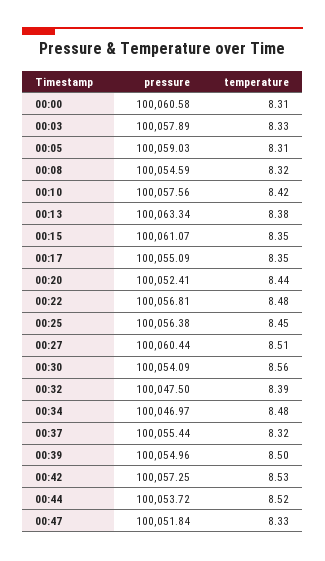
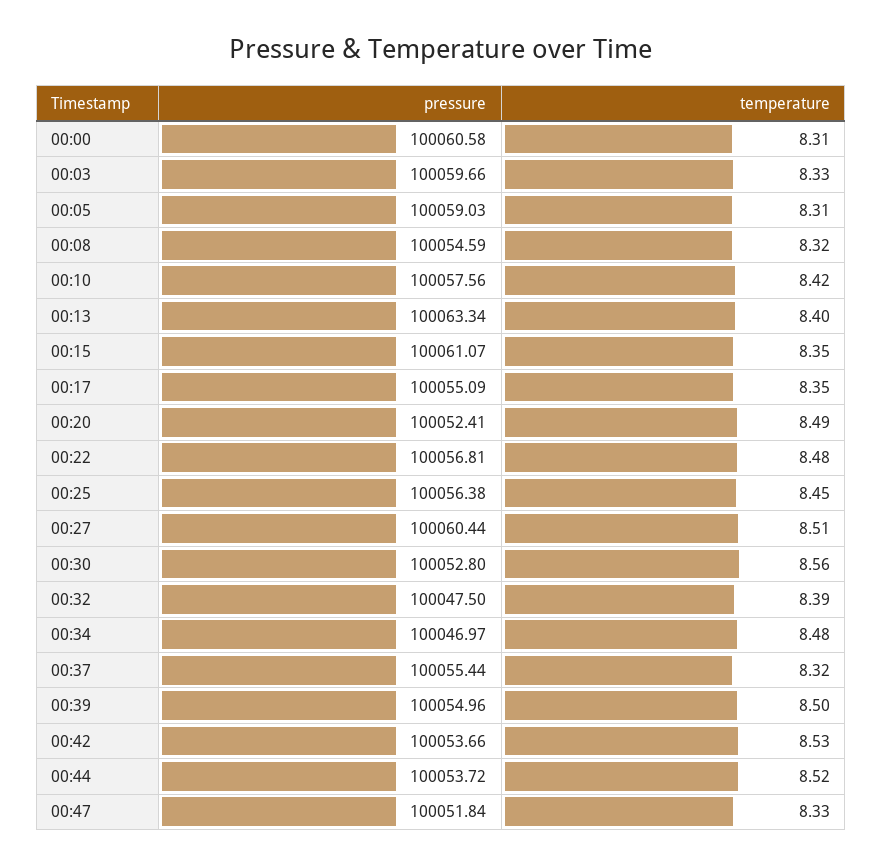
pressure, 00:03: 100057.89 -> 100059.66
temperature, 00:13: 8.38 -> 8.4
temperature, 00:20: 8.44 -> 8.49
pressure, 00:30: 100054.09 -> 100052.8
pressure, 00:42: 100057.25 -> 100053.66

